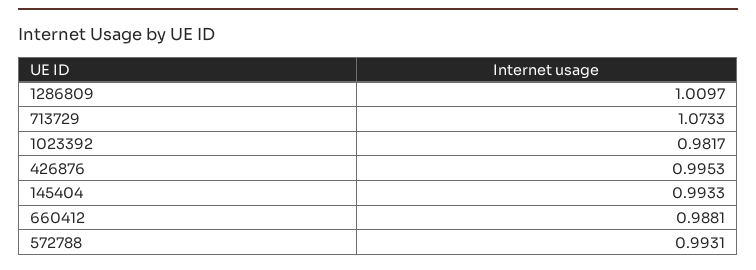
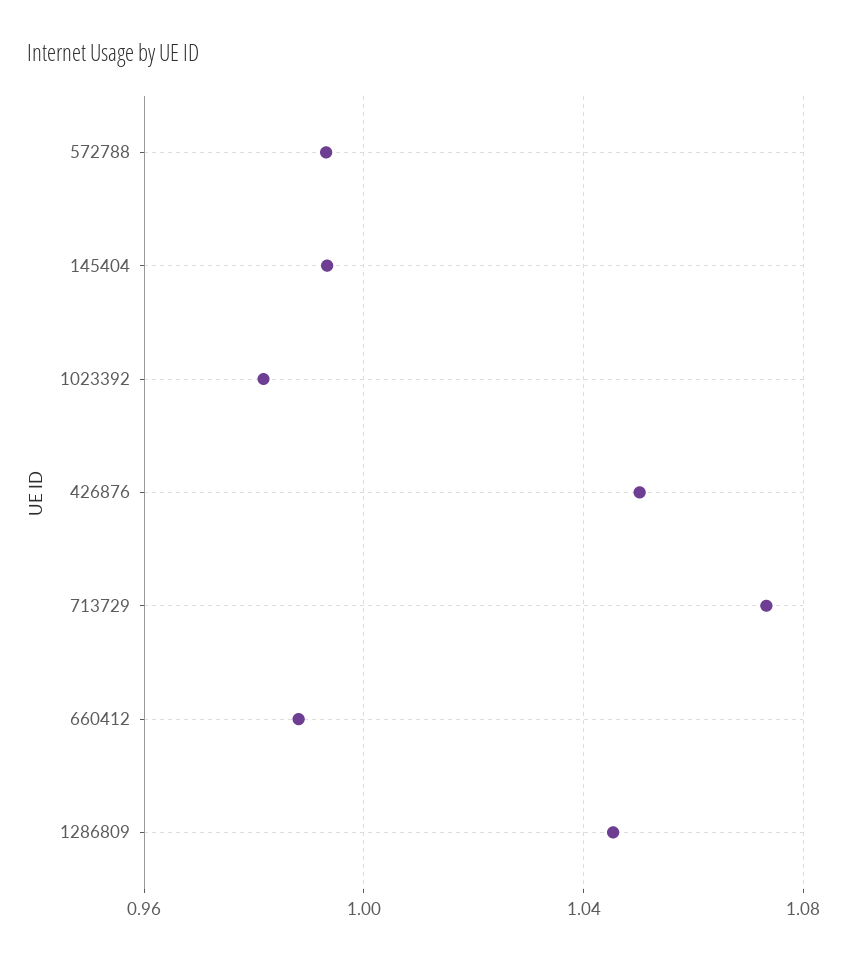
1286809: 1.0097 -> 1.045
426876: 0.9953 -> 1.05

